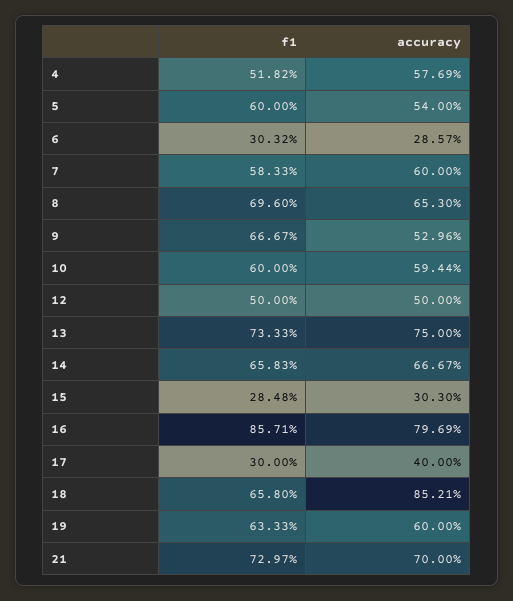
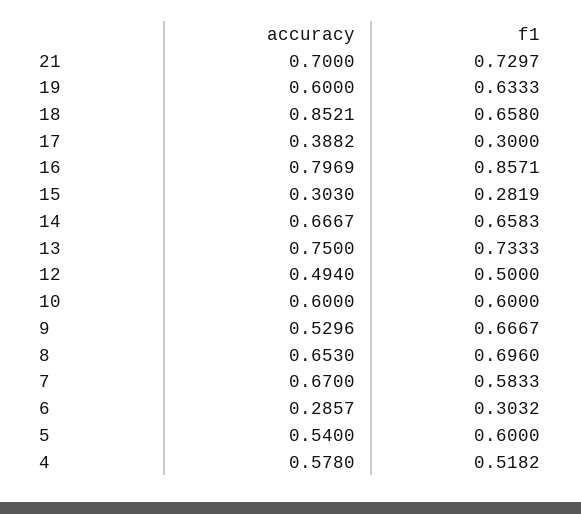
accuracy, 4: 0.5769 -> 0.578
accuracy, 7: 0.6 -> 0.67
accuracy, 10: 0.5944 -> 0.6
accuracy, 12: 0.5 -> 0.494
f1, 15: 0.2848 -> 0.2819
accuracy, 17: 0.4 -> 0.3882

